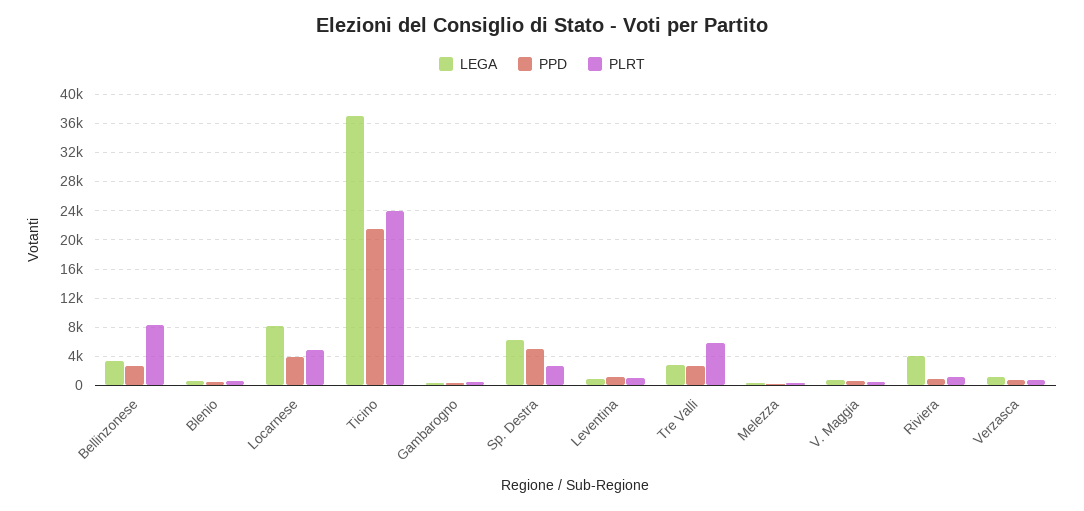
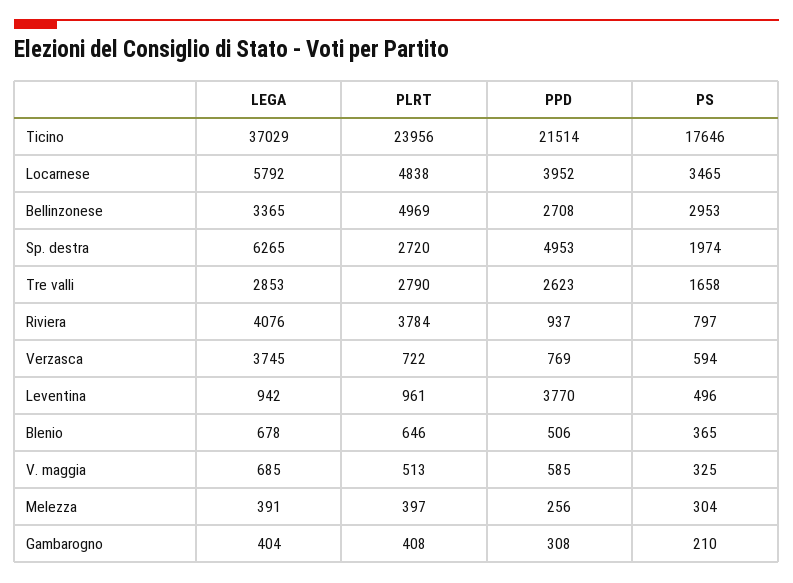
PLRT, Bellinzonese: 8000 -> 4969
LEGA, Locarnese: 8000 -> 5792
PPD, Leventina: 1000 -> 3770
PLRT, Tre Valli: 6000 -> 2790
PLRT, Riviera: 1000 -> 3784
LEGA, Verzasca: 1000 -> 3745
PS, Ticino: none -> 17646
PS, Locarnese: none -> 3465
PS, Bellinzonese: none -> 2953
PS, Sp. Destra: none -> 1974
PS, Tre Valli: none -> 1658
PS, Riviera: none -> 797
PS, Verzasca: none -> 594
PS, Leventina: none -> 496
PS, Blenio: none -> 365
PS, V. Maggia: none -> 325
PS, Melezza: none -> 304
PS, Gambarogno: none -> 210

